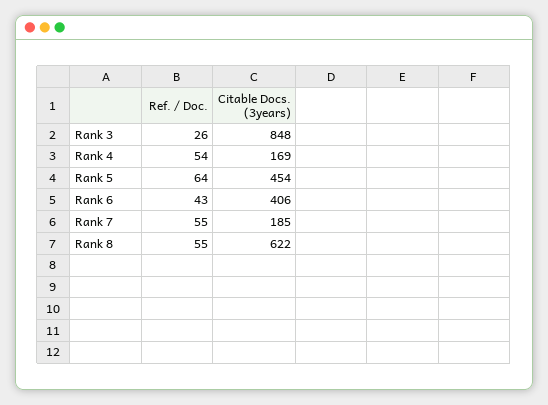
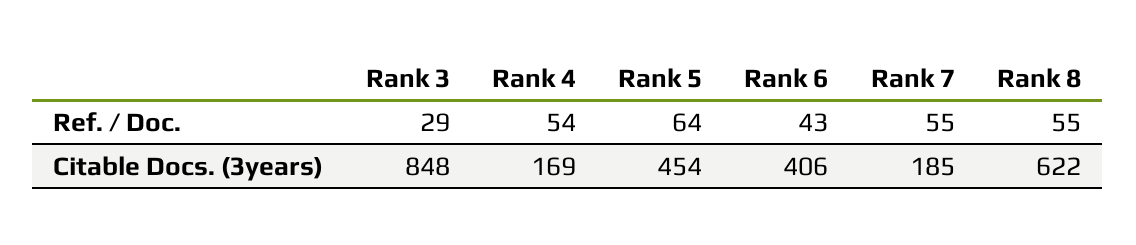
Ref. / Doc., Rank 3: 26 -> 29

